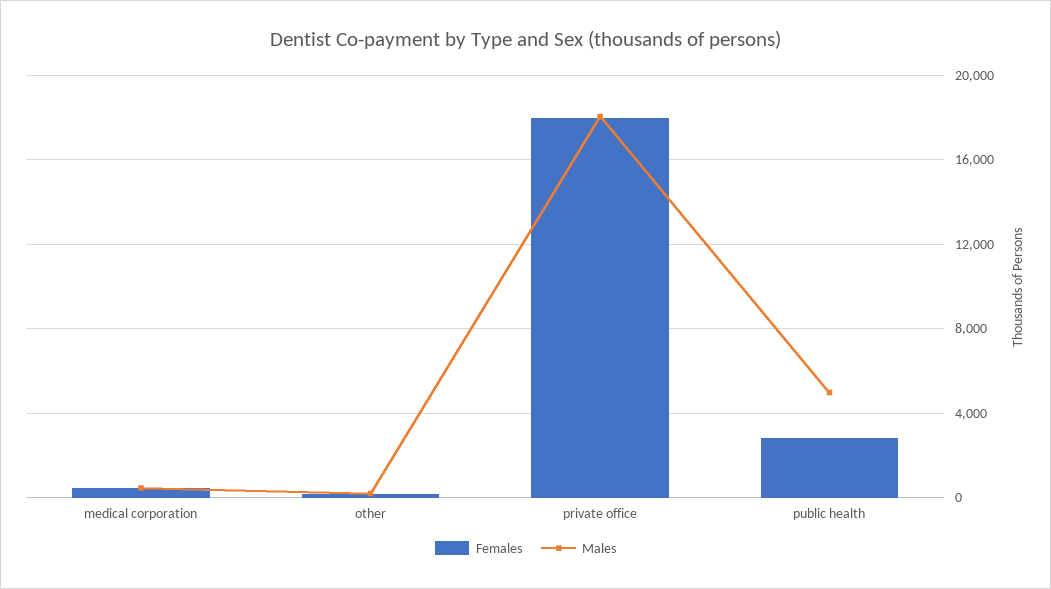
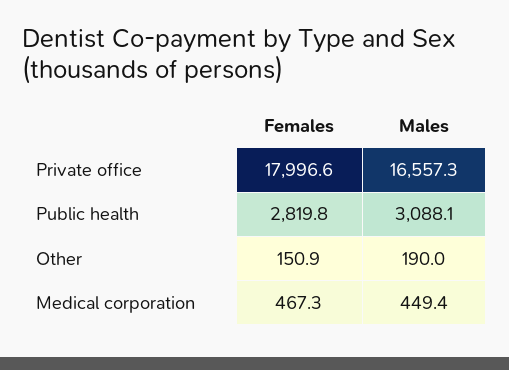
Males, private office: 18000 -> 16557.3
Males, public health: 5000 -> 3088.1

